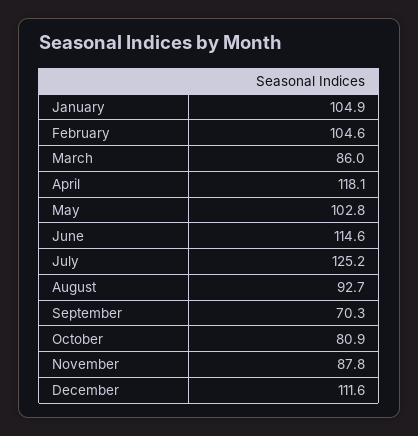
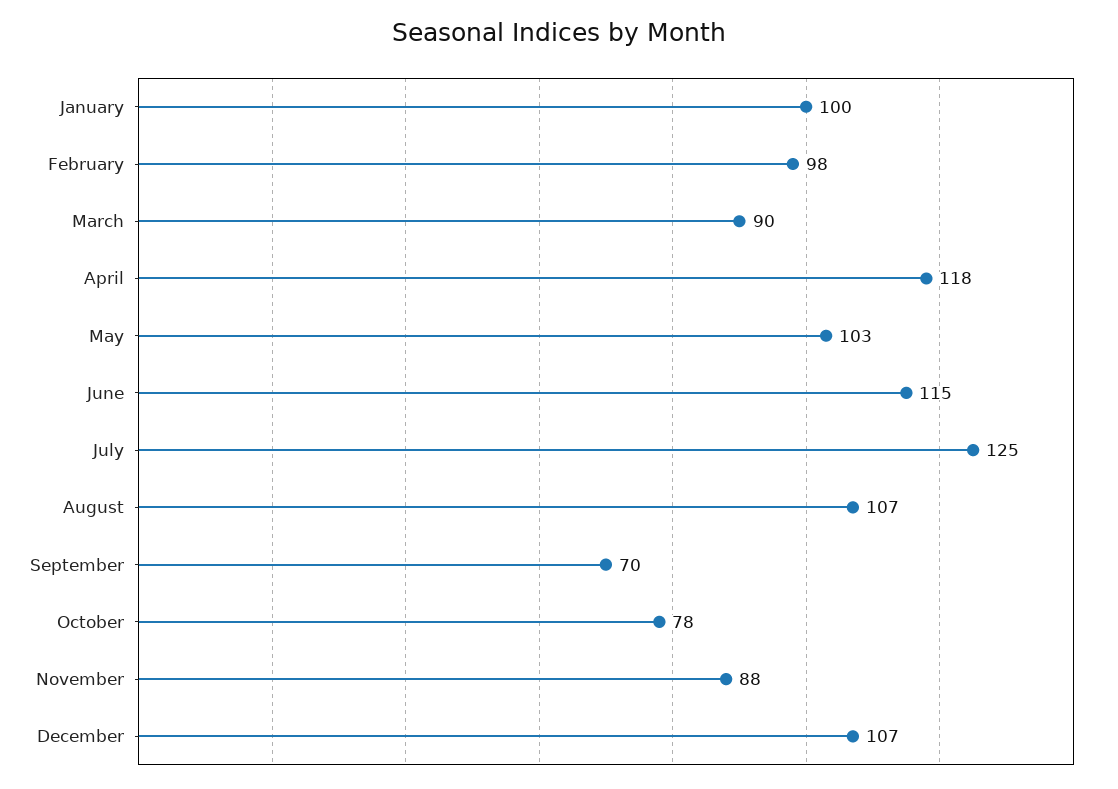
January: 104.9 -> 100
February: 104.6 -> 98
March: 86 -> 90
August: 92.7 -> 107
October: 80.9 -> 78
December: 111.6 -> 107

